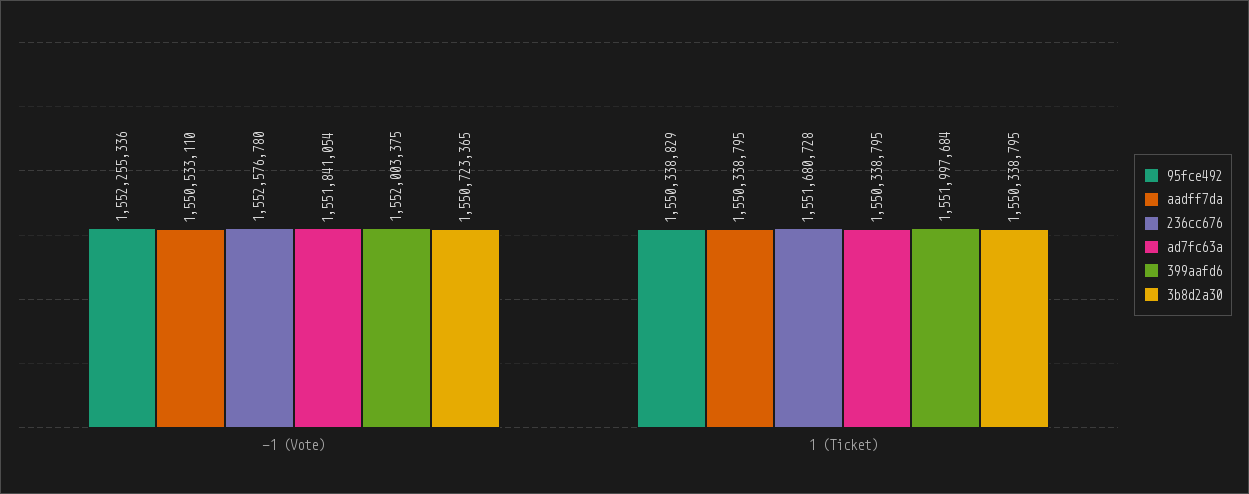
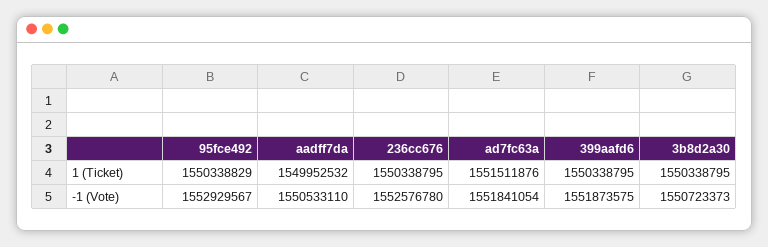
95fce492, -1 (Vote): 1552255336 -> 1552929567
399aafd6, -1 (Vote): 1552003375 -> 1551873575
3b8d2a30, -1 (Vote): 1550723365 -> 1550723373
aadff7da, 1 (Ticket): 1550338795 -> 1549952532
236cc676, 1 (Ticket): 1551680728 -> 1550338795
ad7fc63a, 1 (Ticket): 1550338795 -> 1551511876
399aafd6, 1 (Ticket): 1551997684 -> 1550338795

